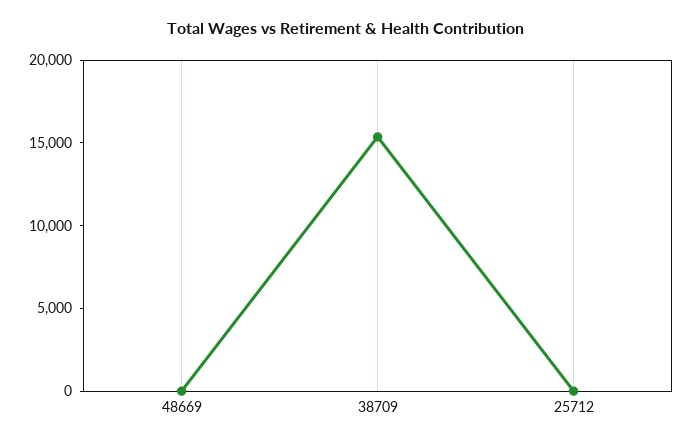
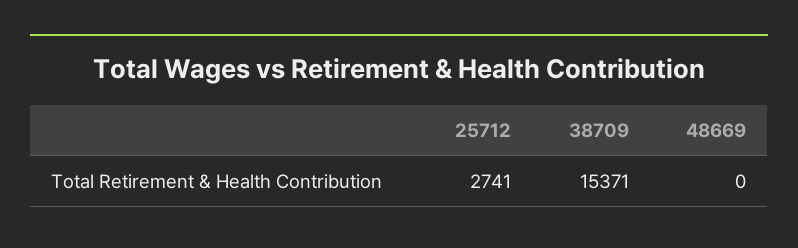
25712: 0 -> 2741

